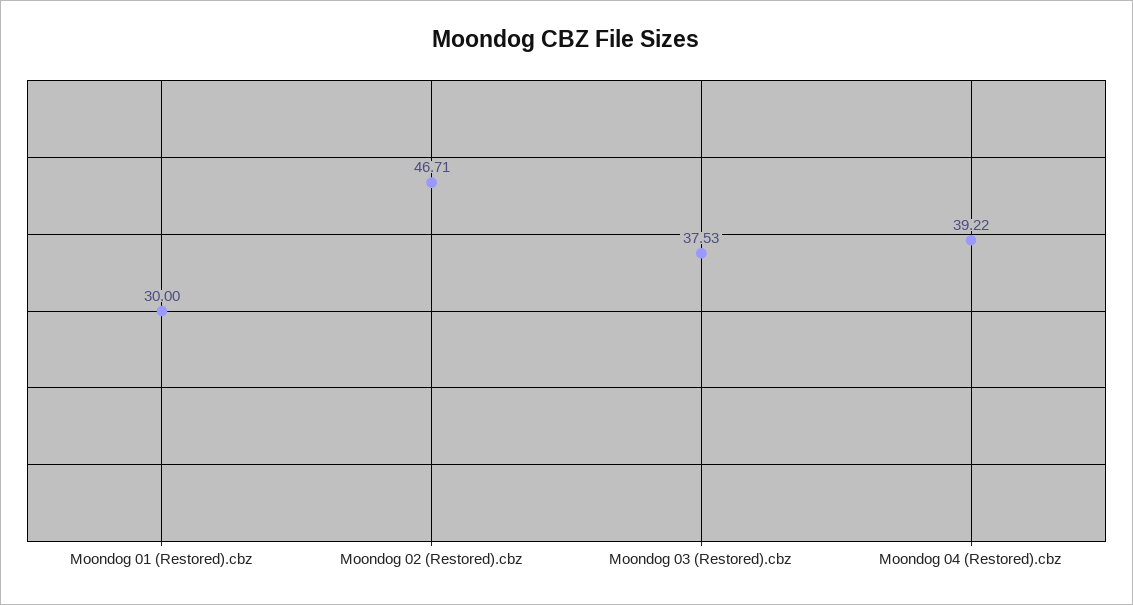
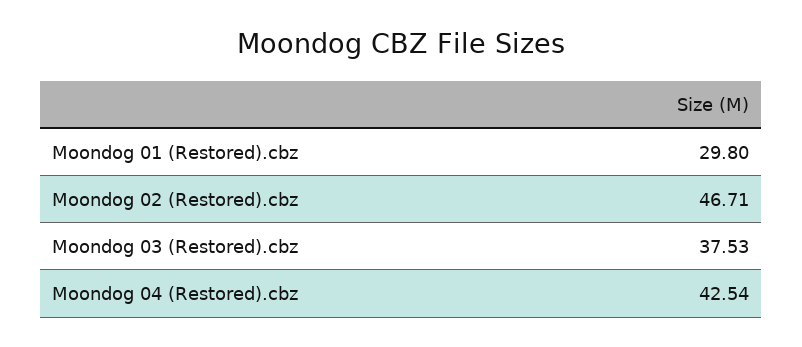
Moondog 01 (Restored).cbz: 30 -> 29.8
Moondog 04 (Restored).cbz: 39.22 -> 42.54

